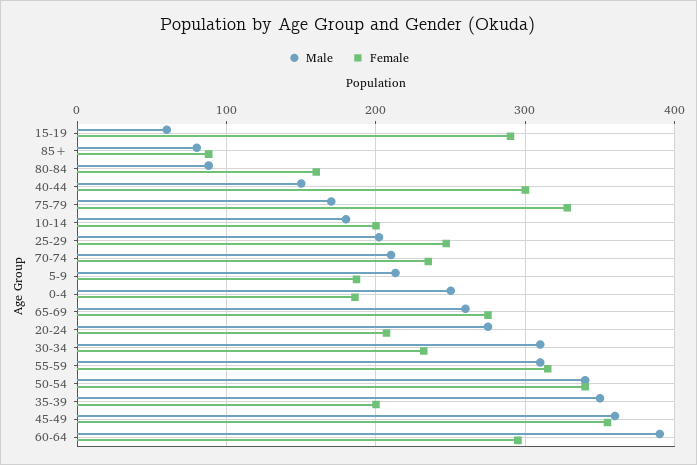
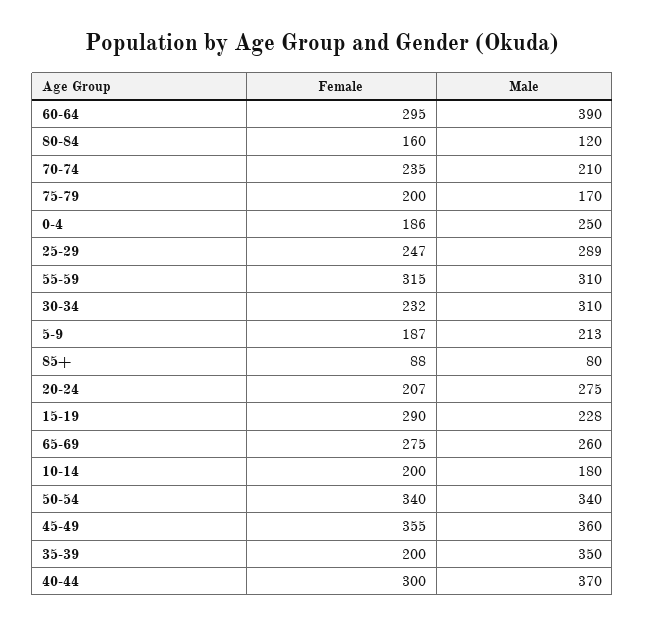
Male, 15-19: 60 -> 228
Male, 80-84: 90 -> 120
Male, 40-44: 150 -> 370
Female, 75-79: 330 -> 200
Male, 25-29: 200 -> 289

